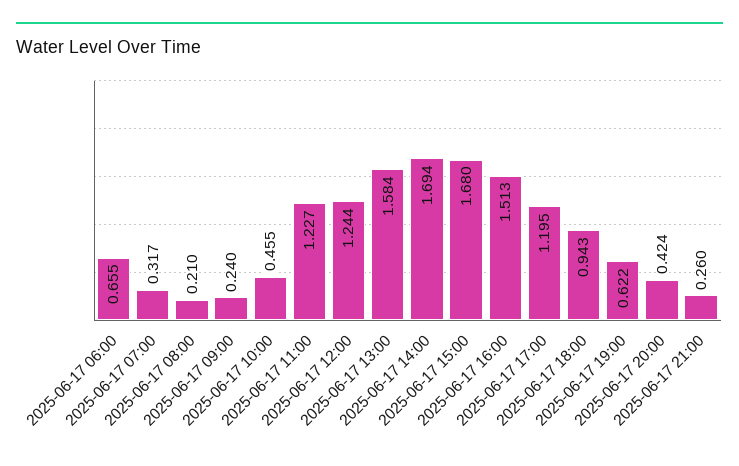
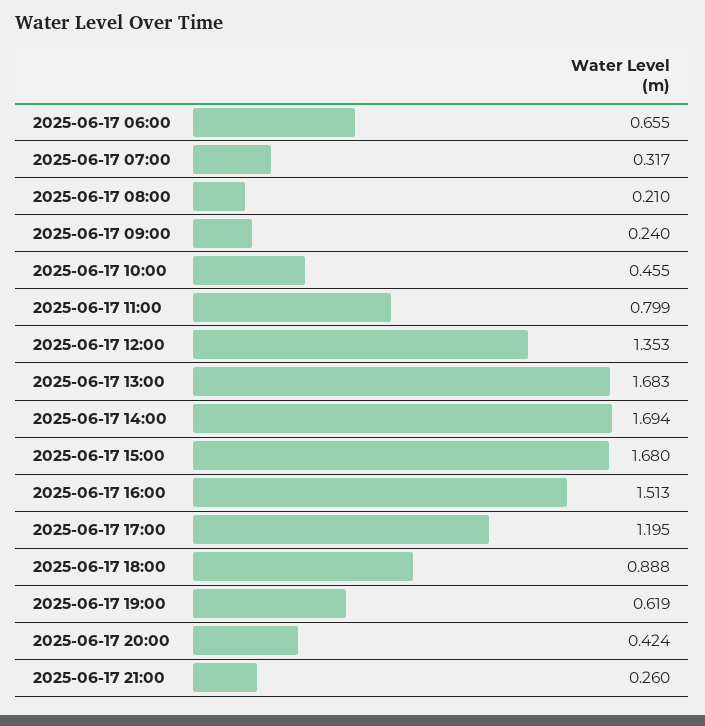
2025-06-17 11:00: 1.227 -> 0.799
2025-06-17 12:00: 1.244 -> 1.353
2025-06-17 13:00: 1.584 -> 1.683
2025-06-17 18:00: 0.943 -> 0.888
2025-06-17 19:00: 0.622 -> 0.619

